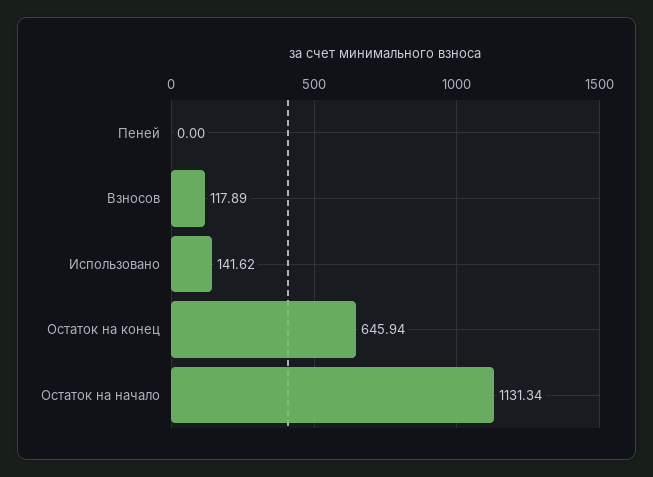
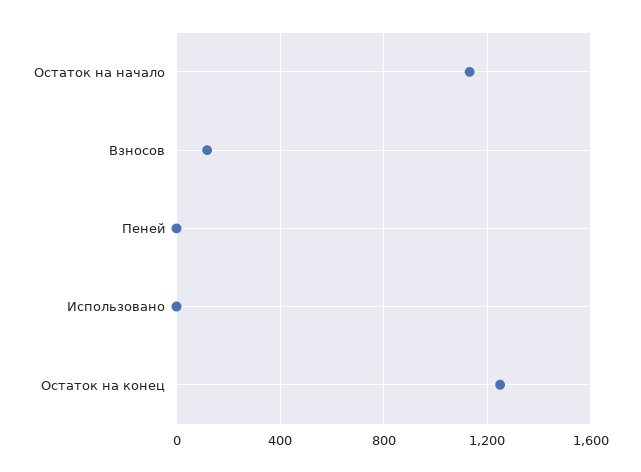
Использовано: 141.62 -> 0
Остаток на конец: 645.94 -> 1250

